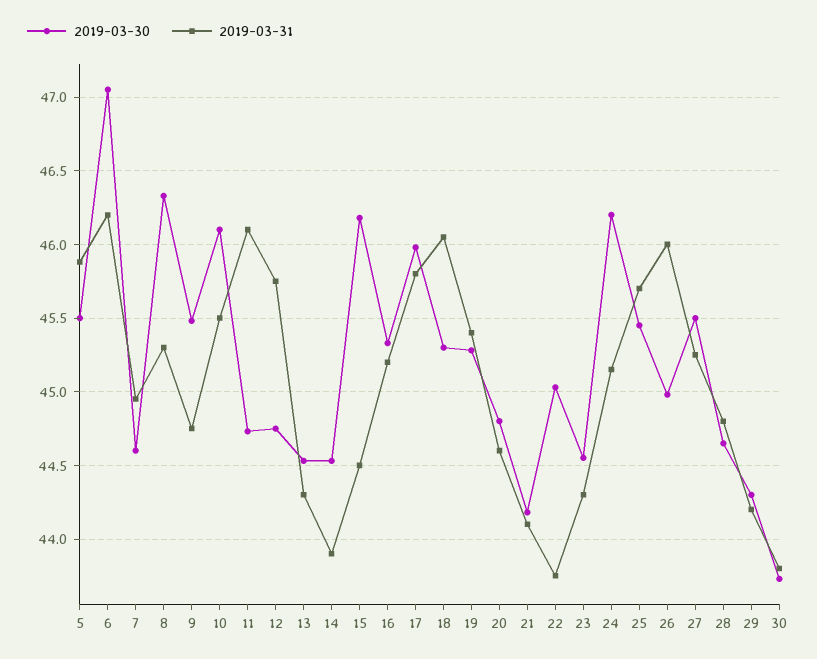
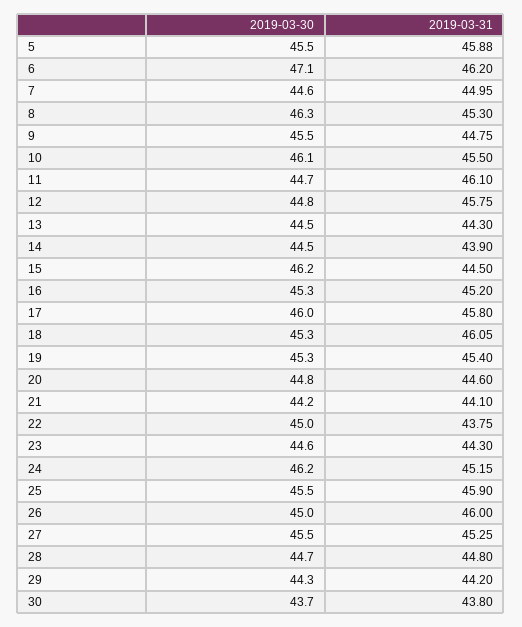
2019-03-31, 25: 45.7 -> 45.9

